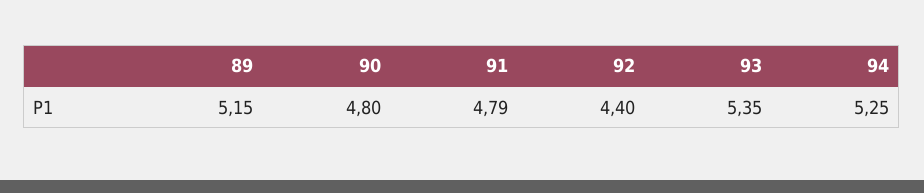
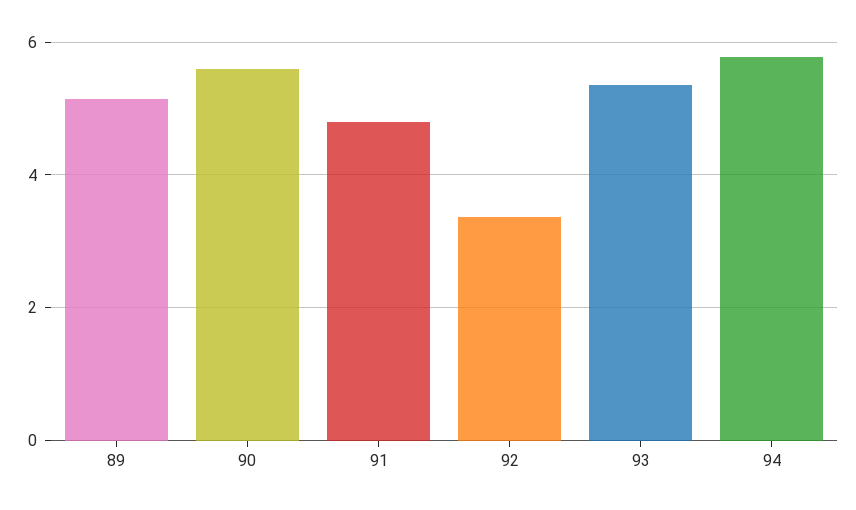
90: 4.8 -> 5.6
92: 4.4 -> 3.4
94: 5.25 -> 5.8

